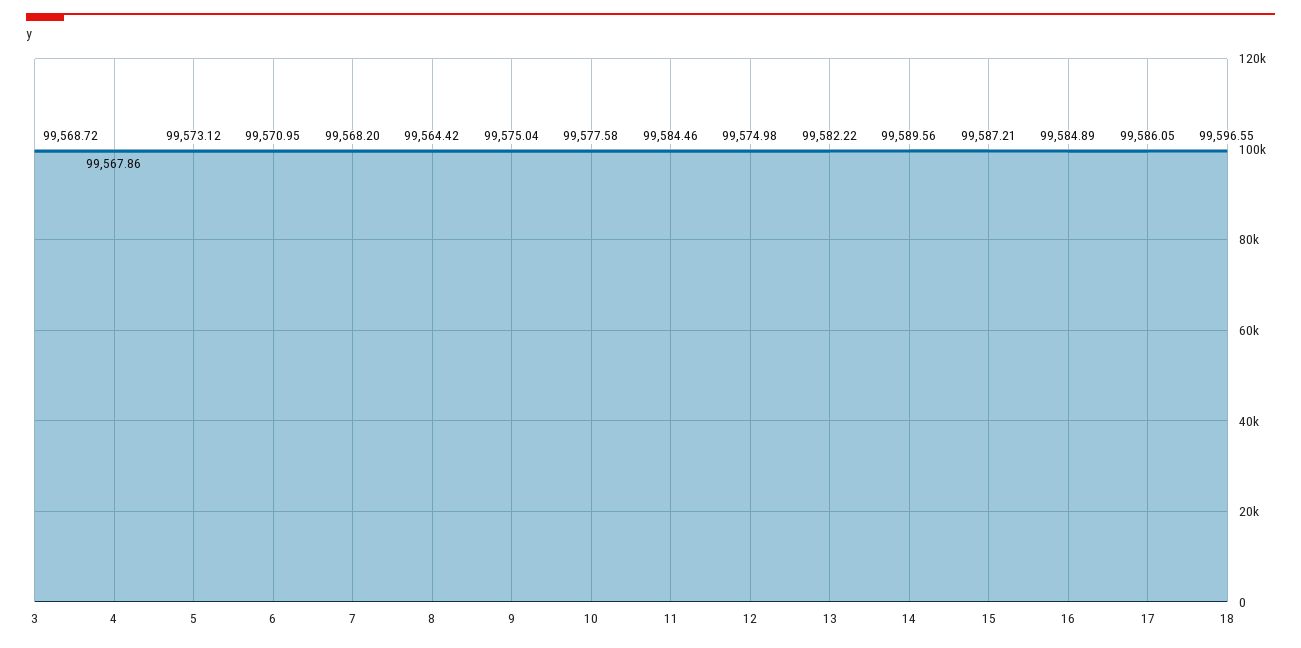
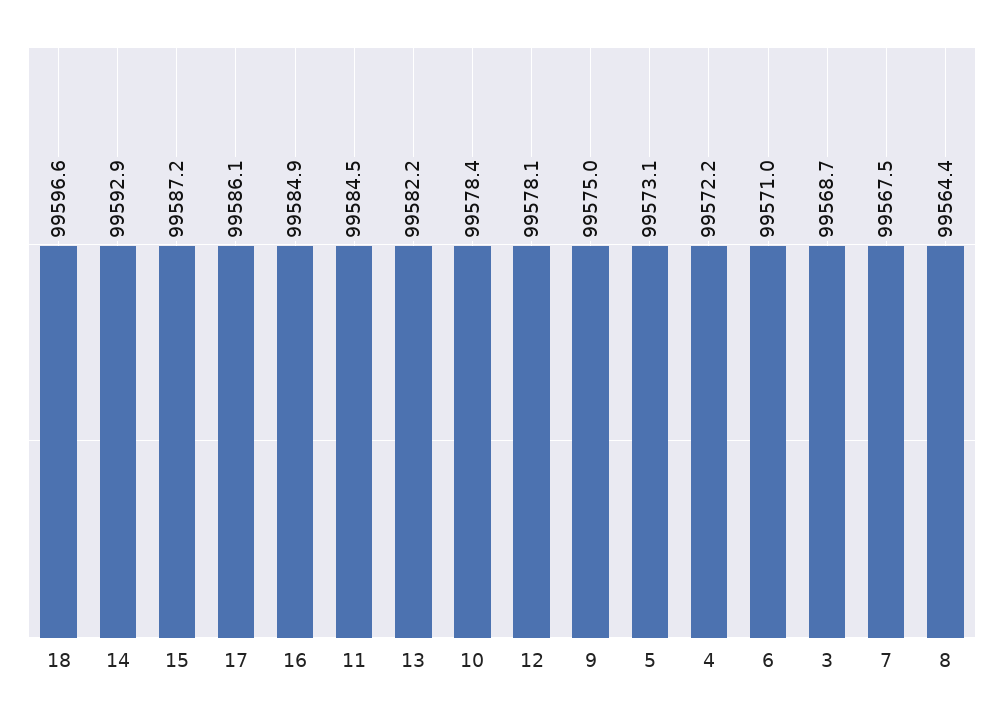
4: 99567.86 -> 99572.2
7: 99568.2 -> 99567.5
10: 99577.58 -> 99578.4
12: 99574.98 -> 99578.1
14: 99589.56 -> 99592.9

